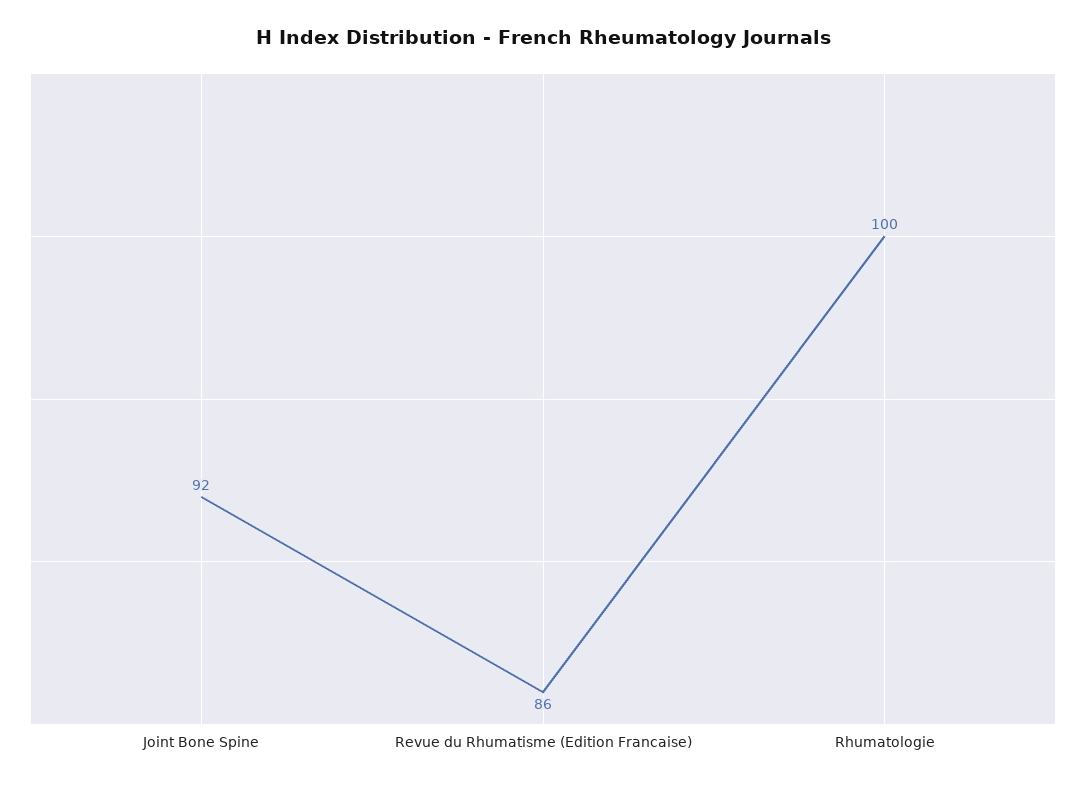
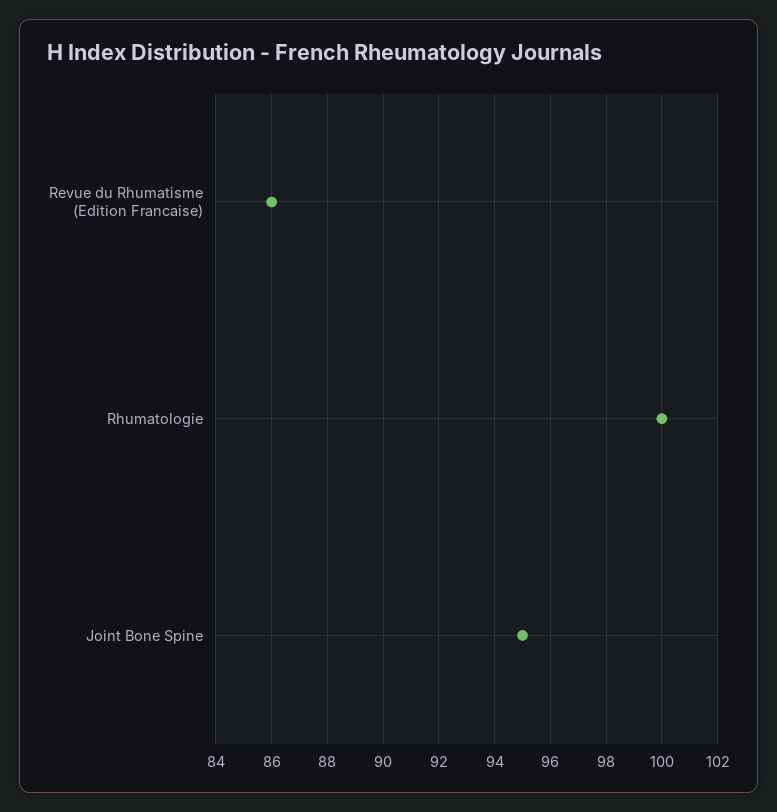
Joint Bone Spine: 92 -> 95

